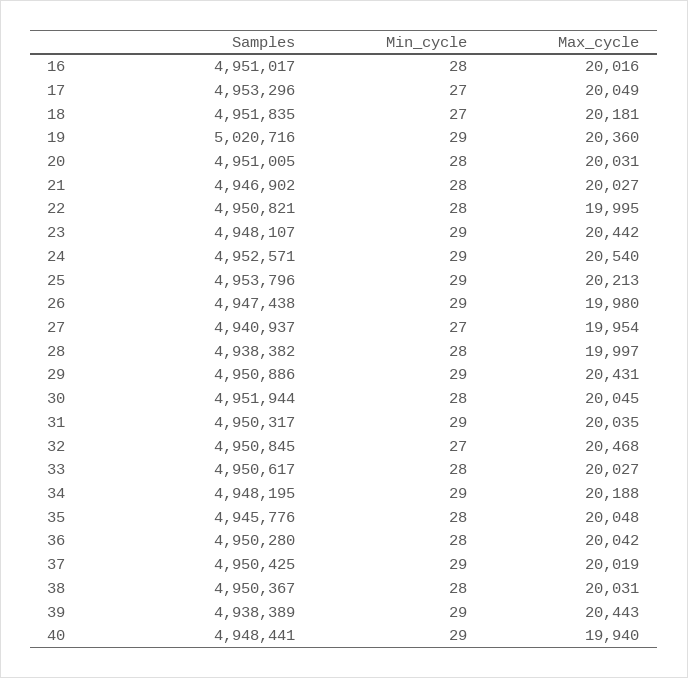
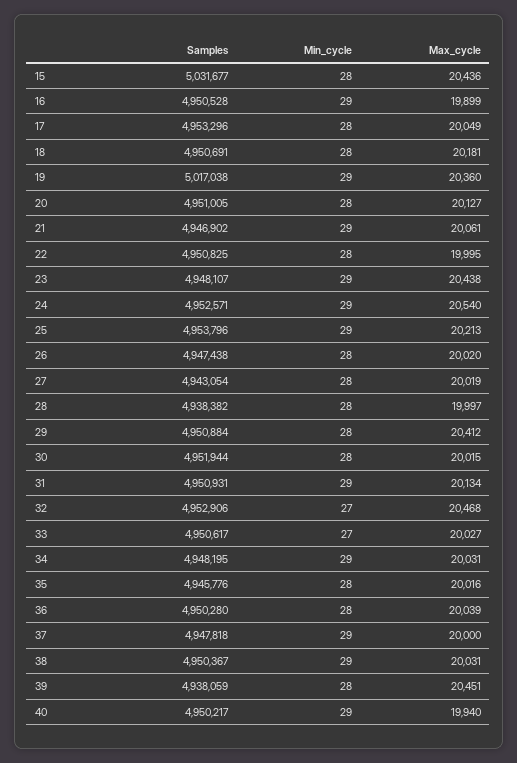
Samples, 16: 4951017 -> 4950528
Min_cycle, 16: 28 -> 29
Max_cycle, 16: 20016 -> 19899
Min_cycle, 17: 27 -> 28
Samples, 18: 4951835 -> 4950691
Min_cycle, 18: 27 -> 28
Samples, 19: 5020716 -> 5017038
Max_cycle, 20: 20031 -> 20127
Min_cycle, 21: 28 -> 29
Max_cycle, 21: 20027 -> 20061
Samples, 22: 4950821 -> 4950825
Max_cycle, 23: 20442 -> 20438
Min_cycle, 26: 29 -> 28
Max_cycle, 26: 19980 -> 20020
Samples, 27: 4940937 -> 4943054
Min_cycle, 27: 27 -> 28
Max_cycle, 27: 19954 -> 20019
Samples, 29: 4950886 -> 4950884
Min_cycle, 29: 29 -> 28
Max_cycle, 29: 20431 -> 20412
Max_cycle, 30: 20045 -> 20015
Samples, 31: 4950317 -> 4950931
Max_cycle, 31: 20035 -> 20134
Samples, 32: 4950845 -> 4952906
Min_cycle, 33: 28 -> 27
Max_cycle, 34: 20188 -> 20031
Max_cycle, 35: 20048 -> 20016
Max_cycle, 36: 20042 -> 20039
Samples, 37: 4950425 -> 4947818
Max_cycle, 37: 20019 -> 20000
Min_cycle, 38: 28 -> 29
Samples, 39: 4938389 -> 4938059
Min_cycle, 39: 29 -> 28
Max_cycle, 39: 20443 -> 20451
Samples, 40: 4948441 -> 4950217
Samples, 15: none -> 5031677
Min_cycle, 15: none -> 28
Max_cycle, 15: none -> 20436

